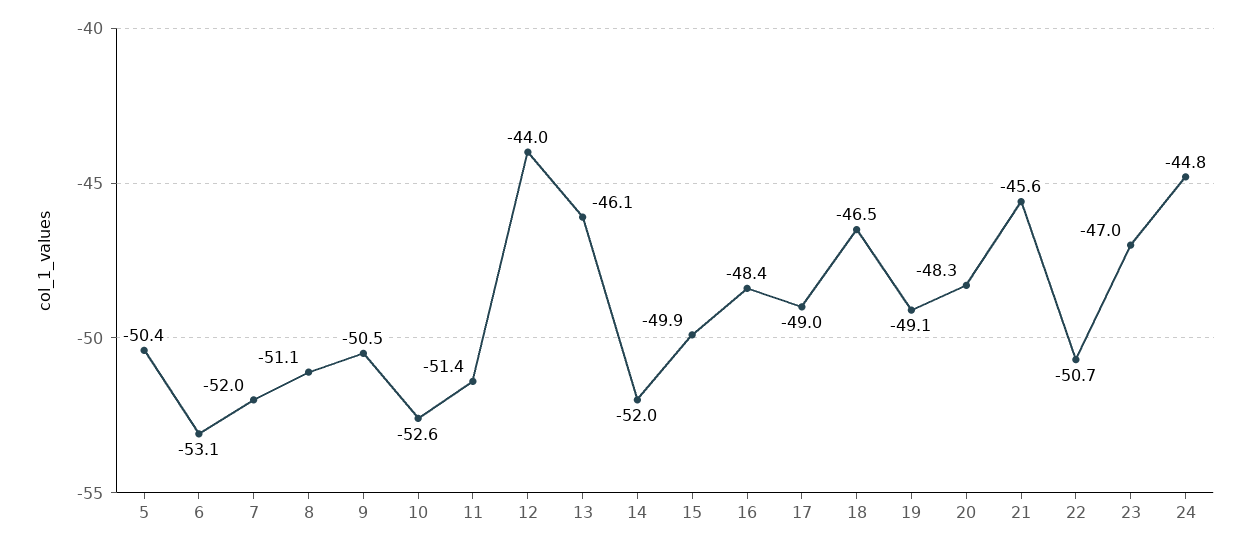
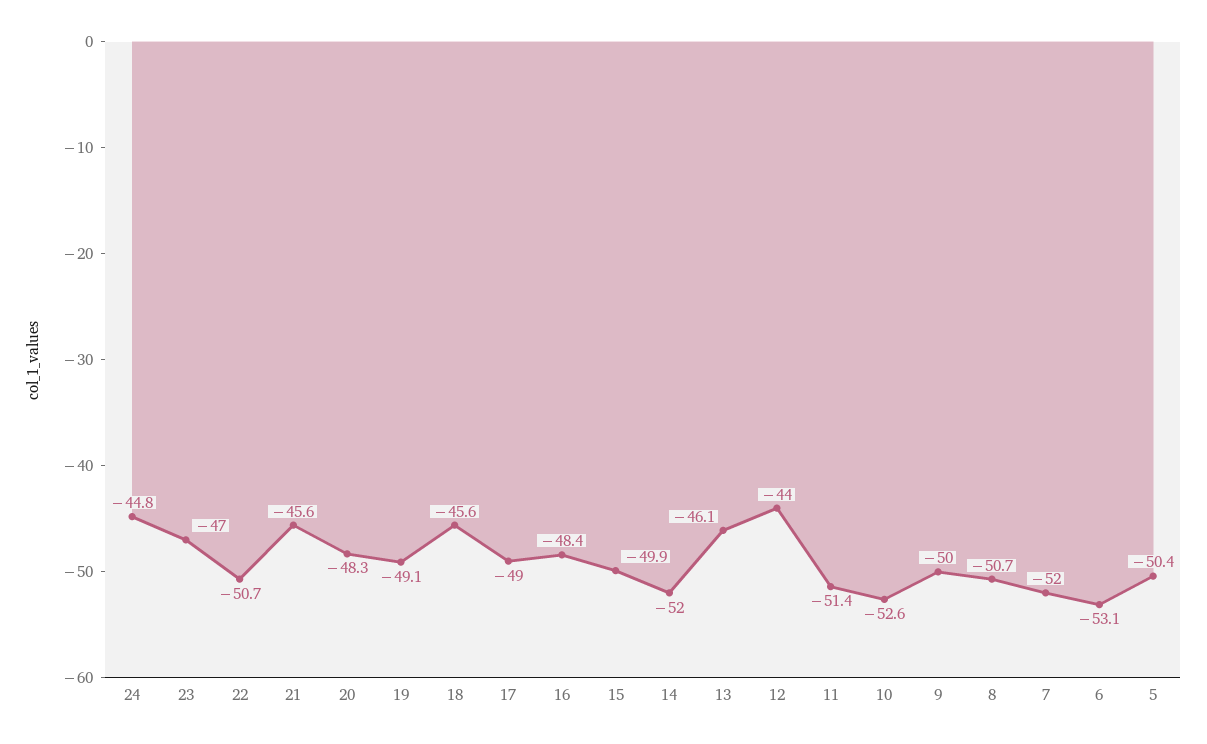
8: -51.1 -> -50.7
9: -50.5 -> -50
18: -46.5 -> -45.6

